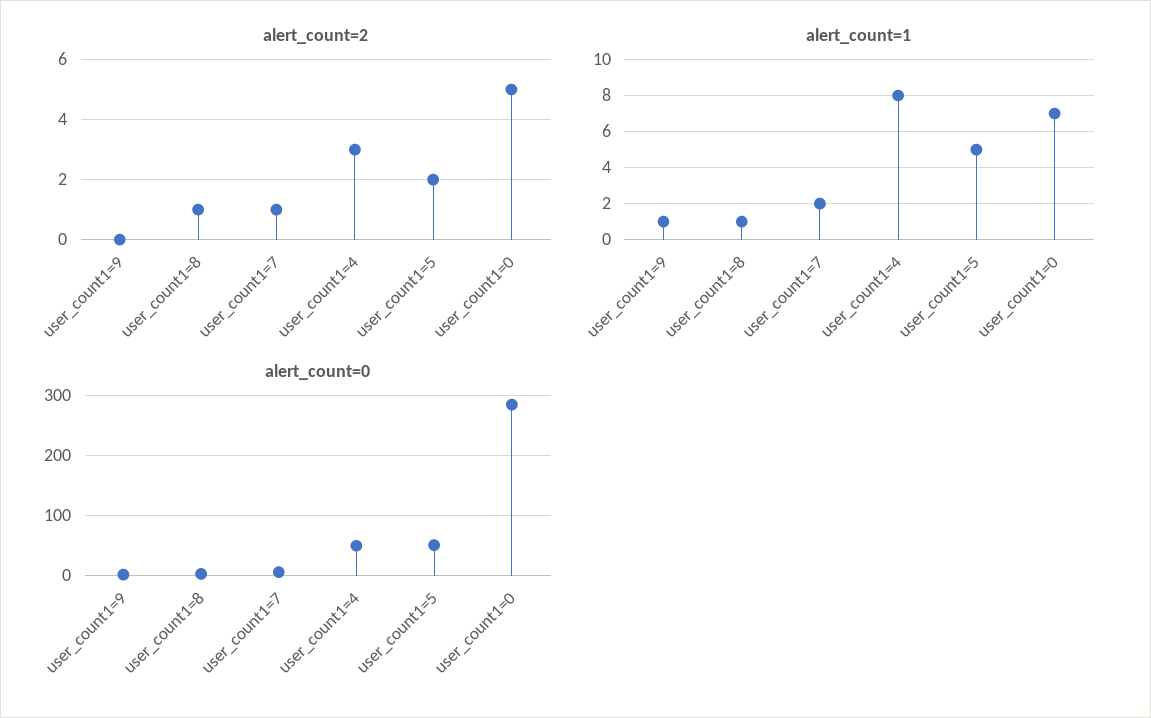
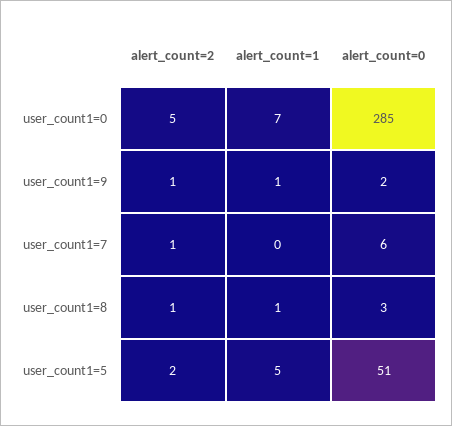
alert_count=2, user_count1=9: 0 -> 1
alert_count=2, user_count1=4: 3 -> none
alert_count=1, user_count1=7: 2 -> 0
alert_count=1, user_count1=4: 8 -> none
alert_count=0, user_count1=4: 50 -> none

